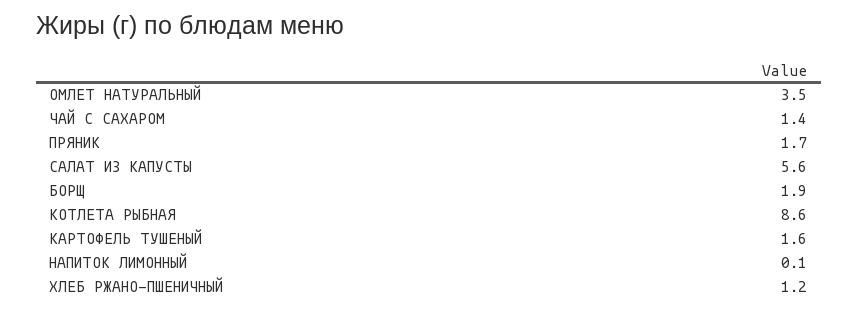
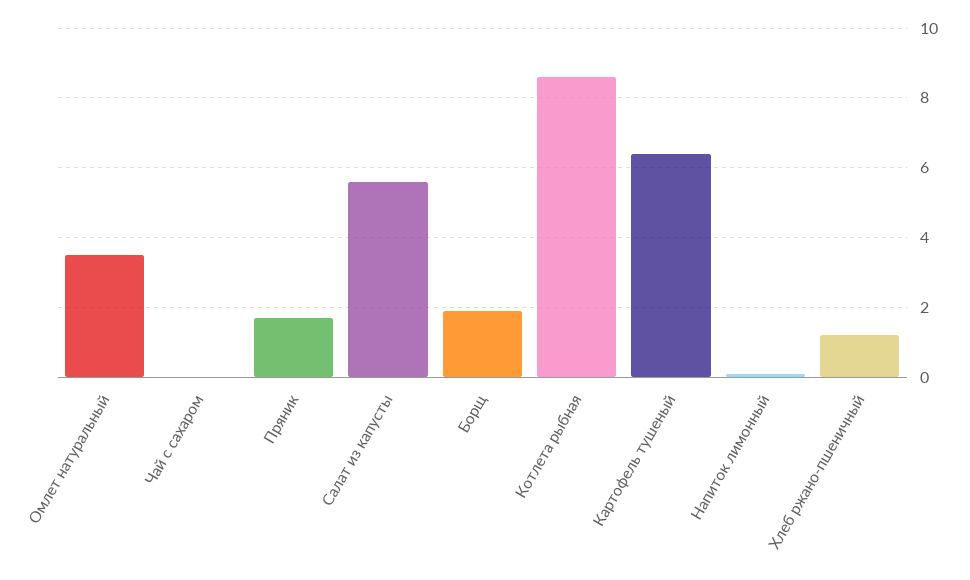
ЧАЙ С САХАРОМ: 1.4 -> 0
КАРТОФЕЛЬ ТУШЕНЫЙ: 1.6 -> 6.5

